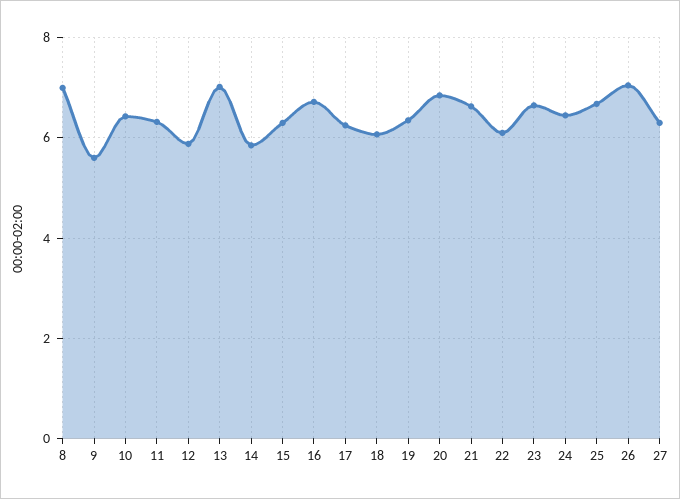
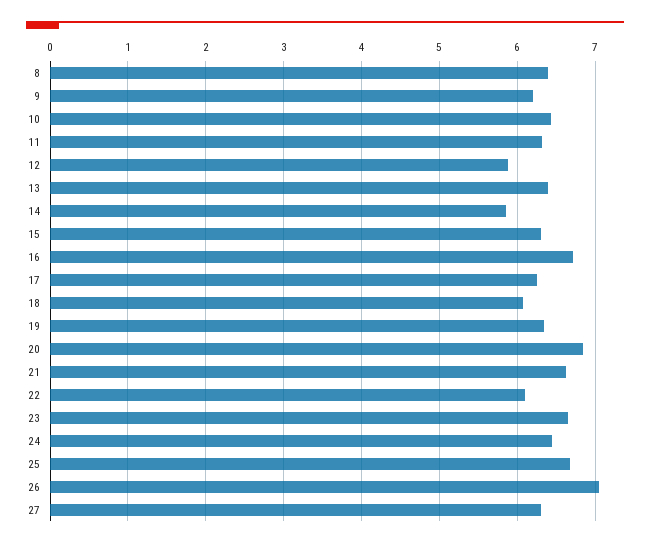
8: 7 -> 6.4
9: 5.6 -> 6.2
13: 7 -> 6.4

